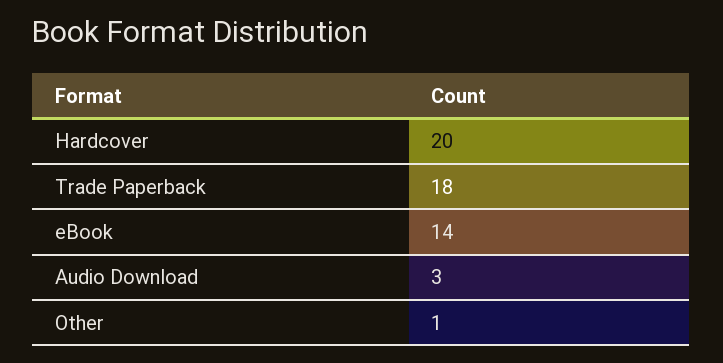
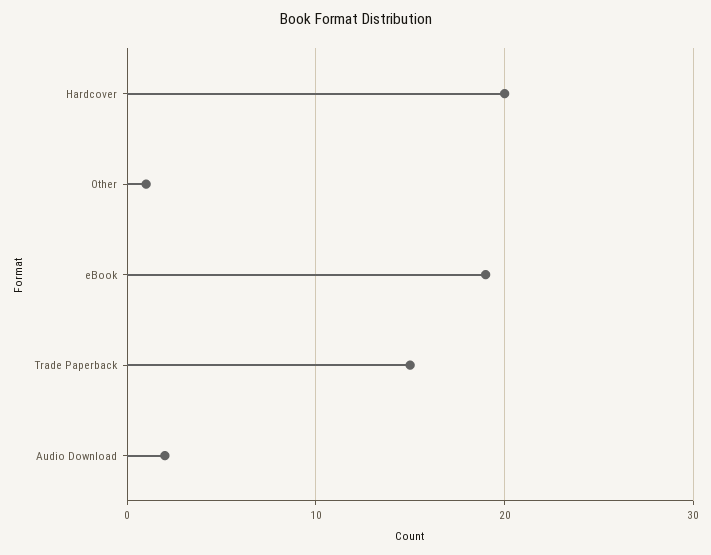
Trade Paperback: 18 -> 15
eBook: 14 -> 19
Audio Download: 3 -> 2

